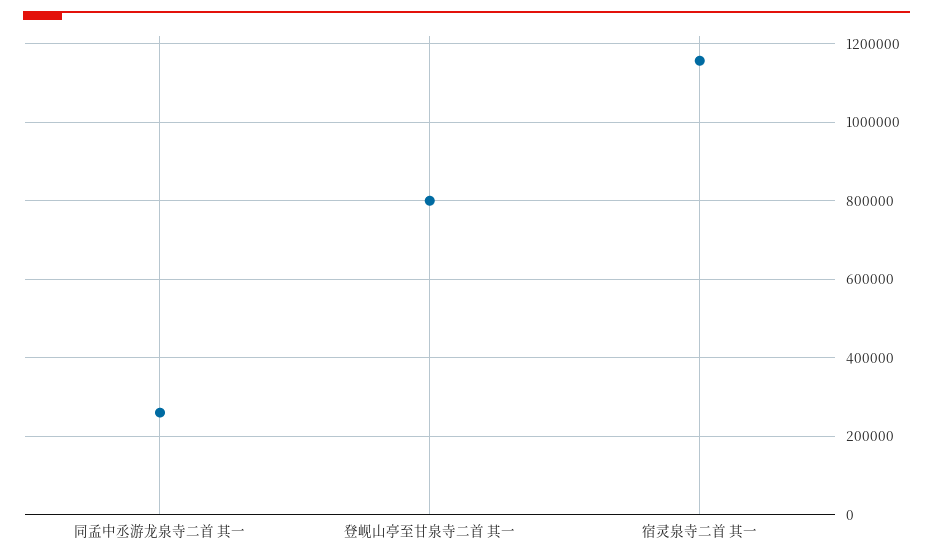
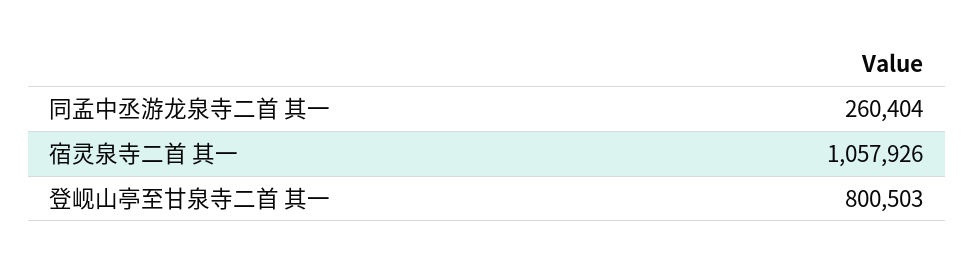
宿灵泉寺二首 其一: 1160000 -> 1057926

